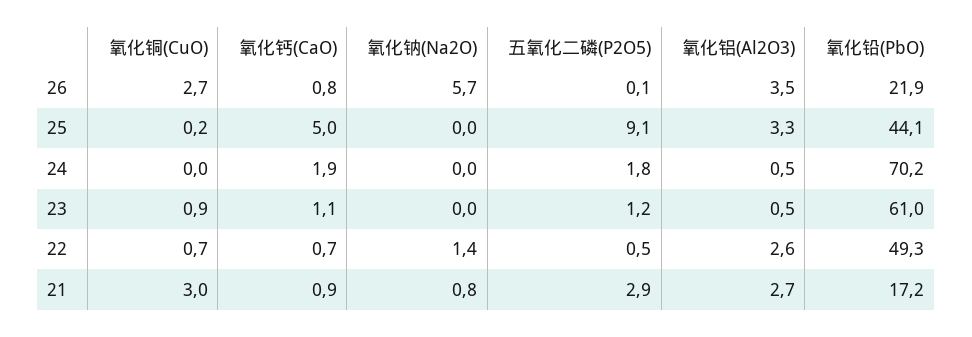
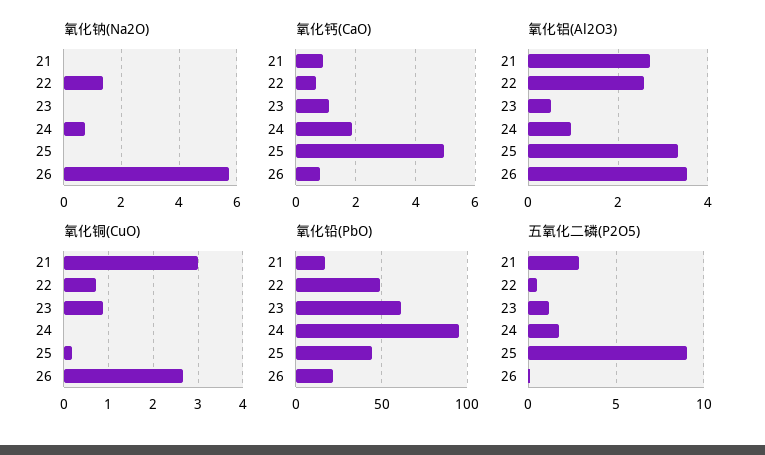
氧化钠(Na2O), 24: 0 -> 0.75
氧化铝(Al2O3), 24: 0.5 -> 1
氧化铅(PbO), 24: 70.2 -> 95
氧化钠(Na2O), 21: 0.8 -> 0

